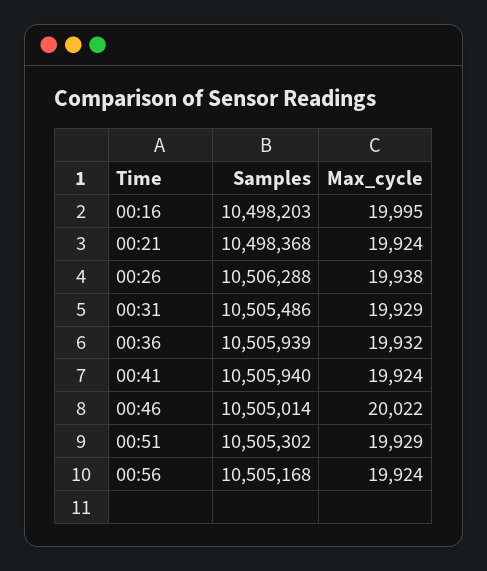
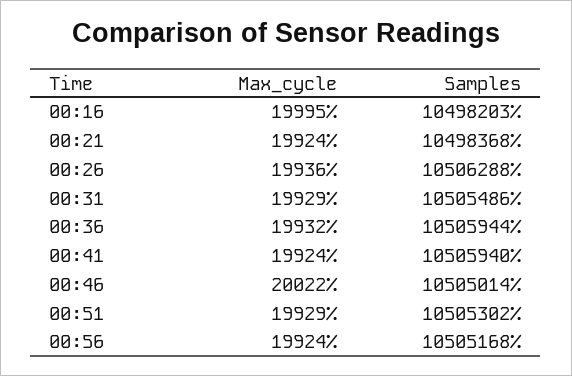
Max_cycle, 00:26: 19938 -> 19936
Samples, 00:36: 10505939 -> 10505944

